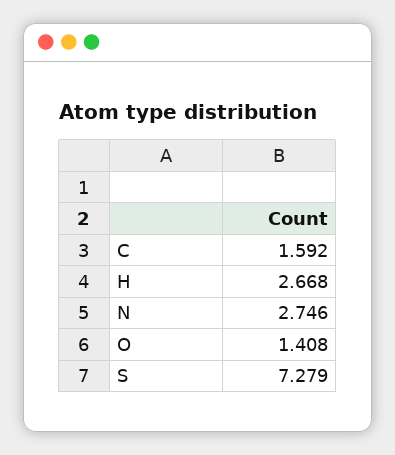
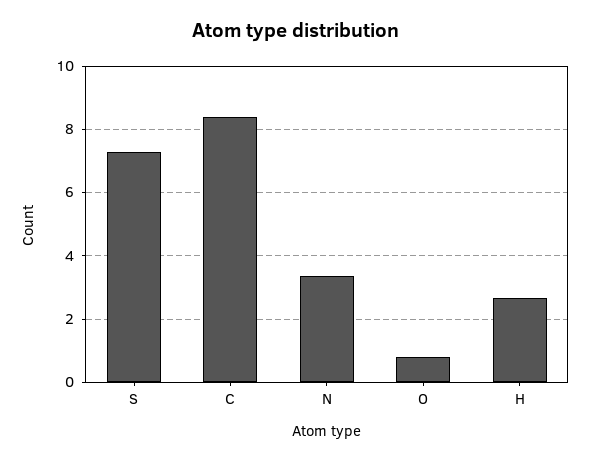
C: 1.592 -> 8.4
N: 2.746 -> 3.4
O: 1.408 -> 0.8

